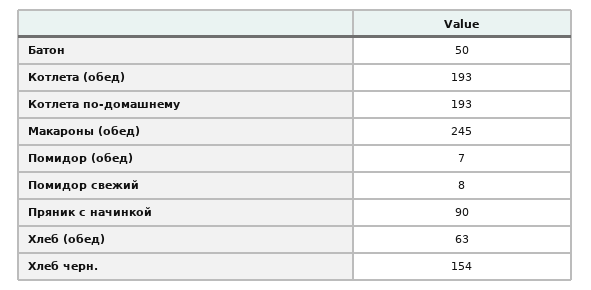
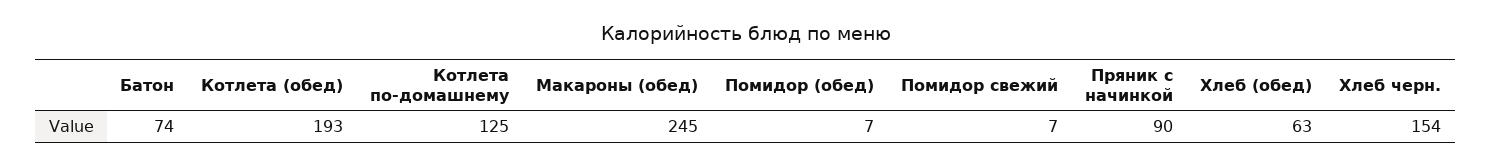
Батон: 50 -> 74
Котлета по-домашнему: 193 -> 125
Помидор свежий: 8 -> 7

